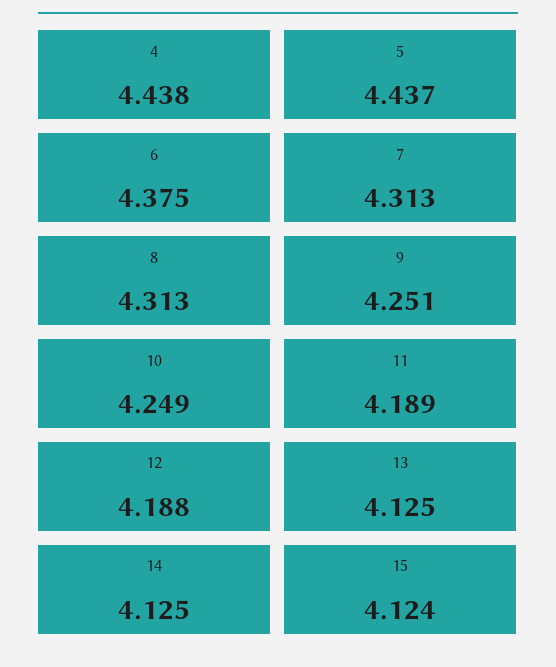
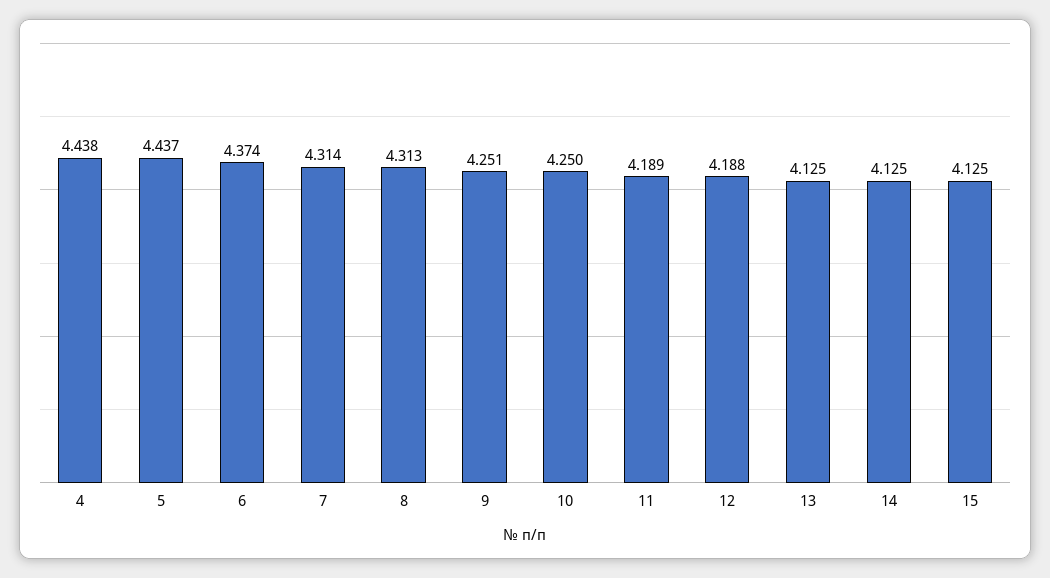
6: 4.375 -> 4.374
7: 4.313 -> 4.314
10: 4.249 -> 4.25
15: 4.124 -> 4.125

